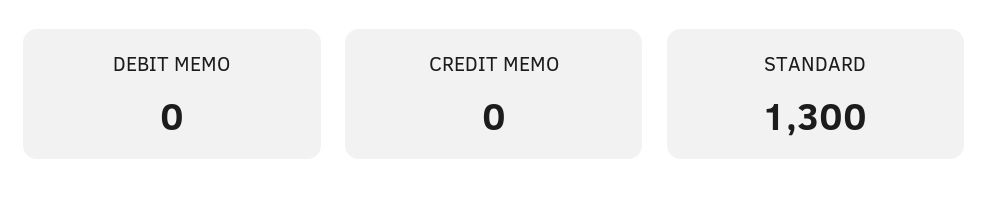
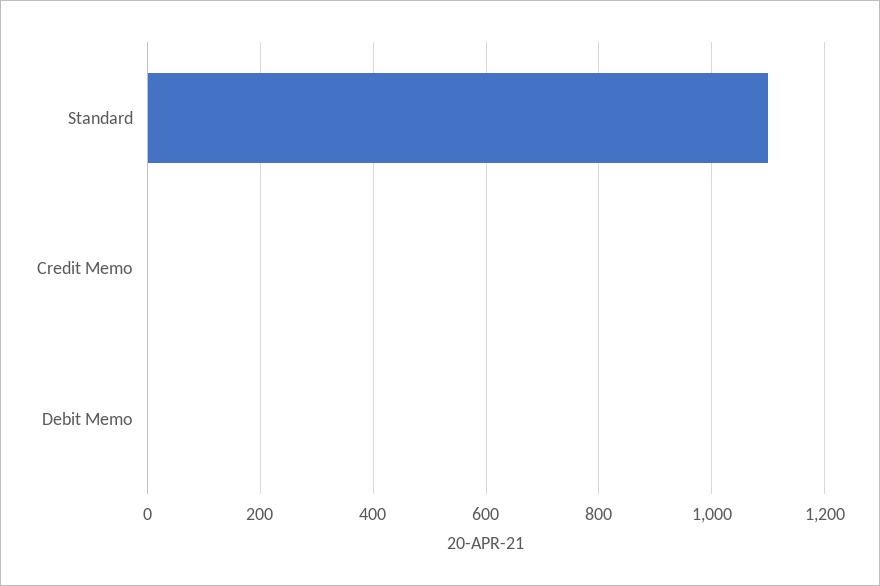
STANDARD: 1300 -> 1100

